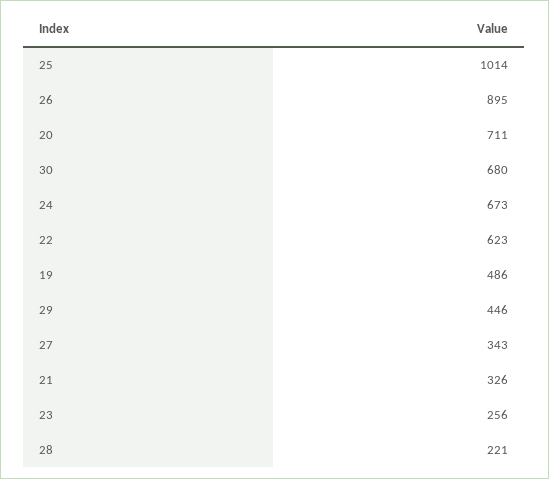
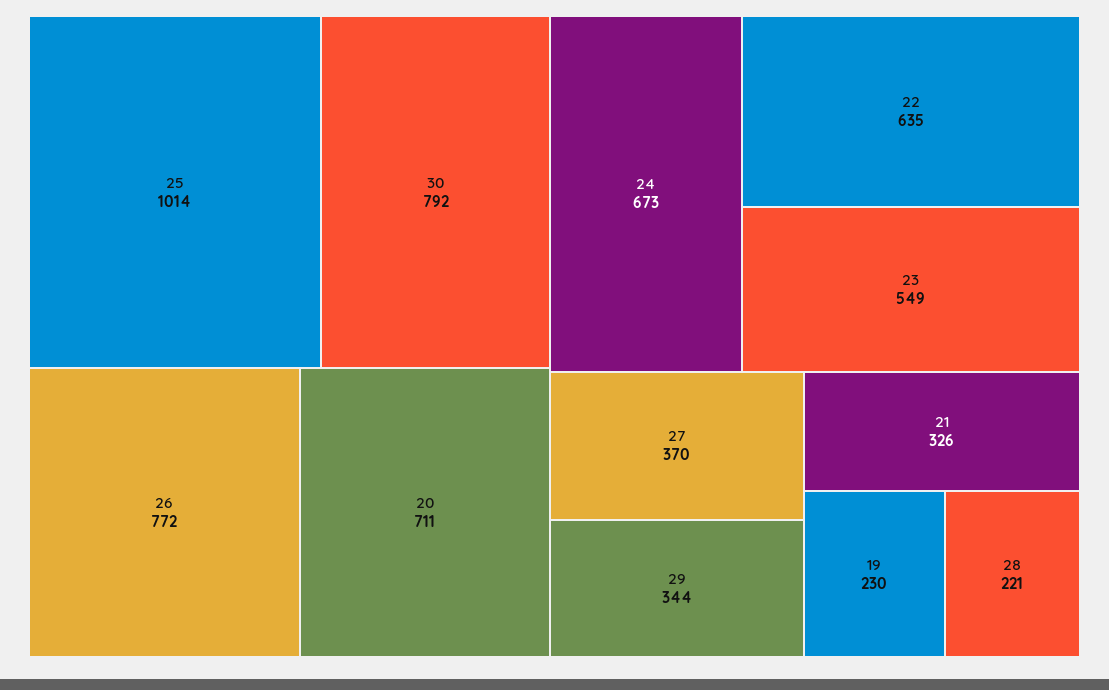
26: 895 -> 772
30: 680 -> 792
22: 623 -> 635
19: 486 -> 230
29: 446 -> 344
27: 343 -> 370
23: 256 -> 549

